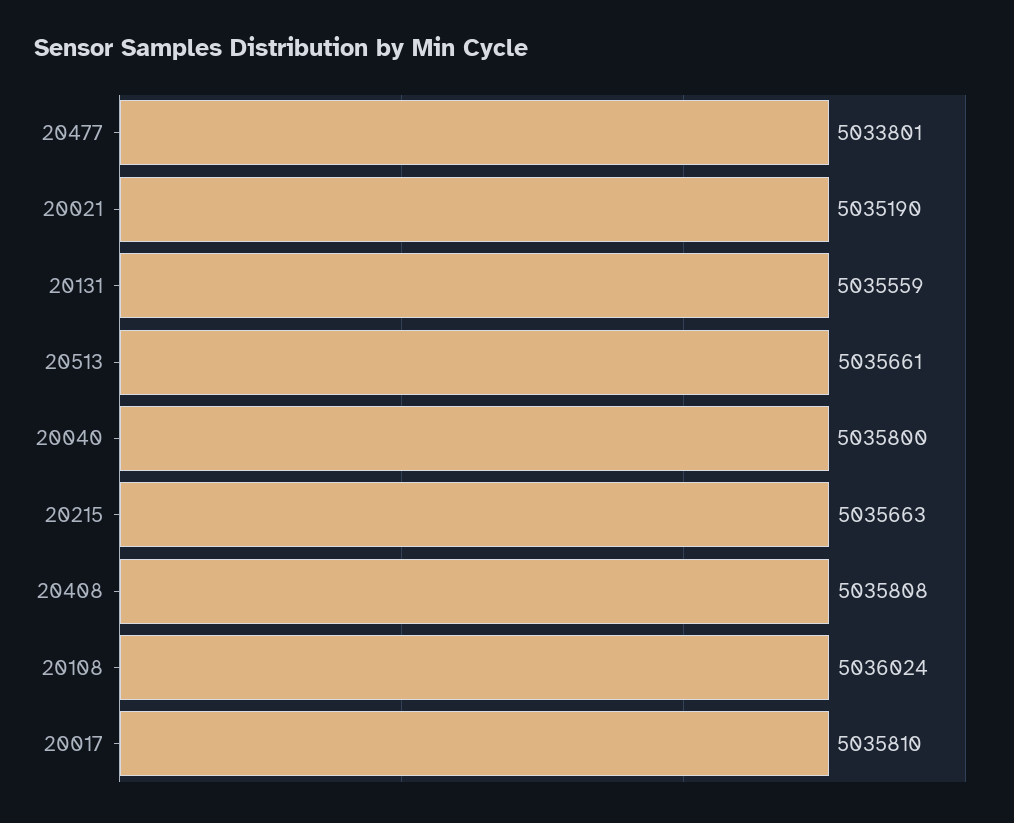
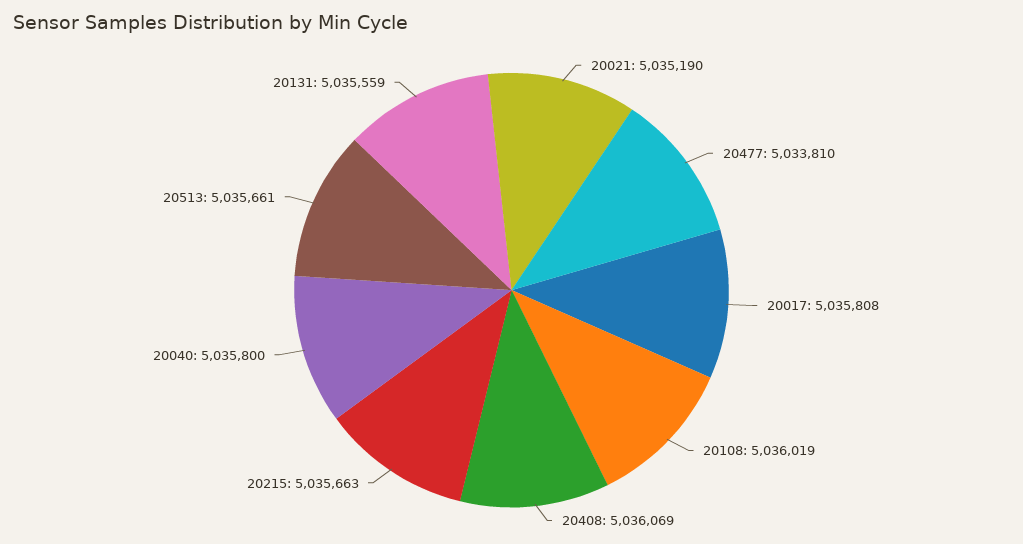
20477: 5033801 -> 5033810
20408: 5035808 -> 5036069
20108: 5036024 -> 5036019
20017: 5035810 -> 5035808

